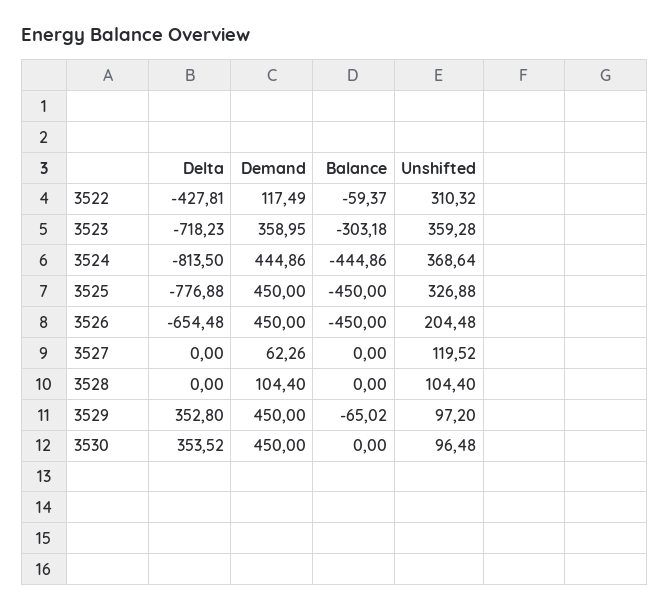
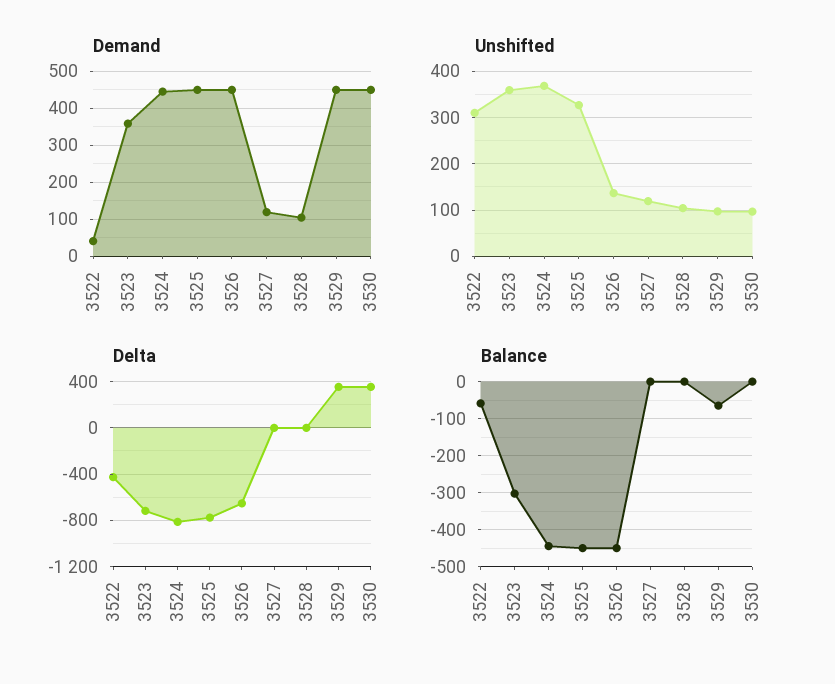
Demand, 3522: 117.49 -> 40
Unshifted, 3526: 204.48 -> 140
Demand, 3527: 62.26 -> 120

